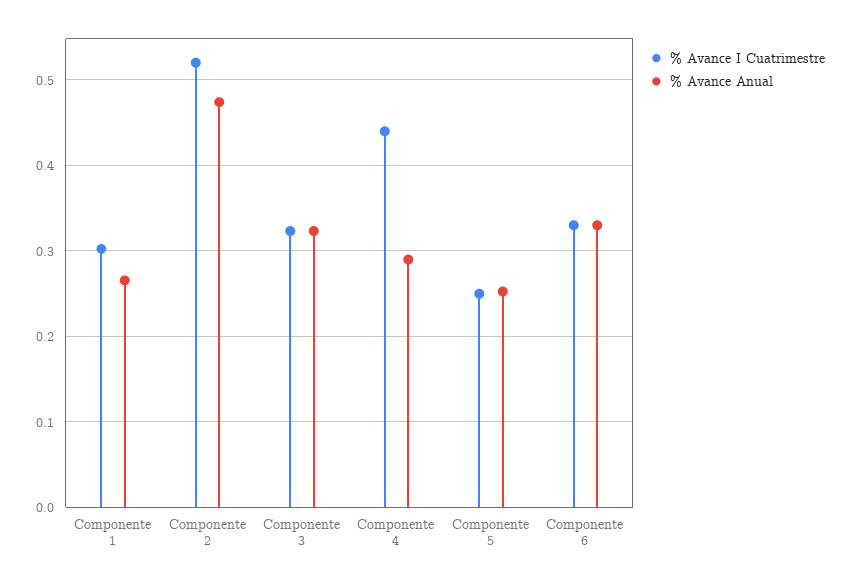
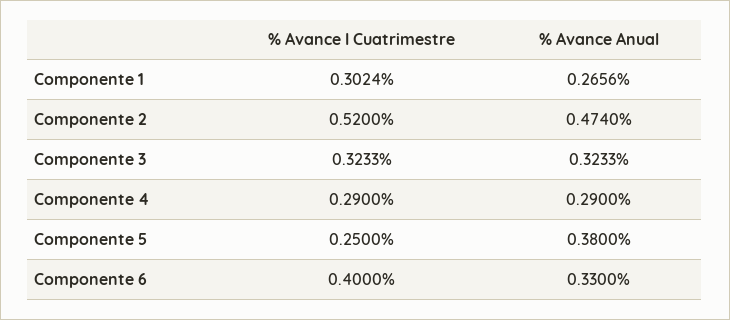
% Avance I Cuatrimestre, Componente 4: 0.44 -> 0.29
% Avance Anual, Componente 5: 0.25 -> 0.38
% Avance I Cuatrimestre, Componente 6: 0.33 -> 0.4

